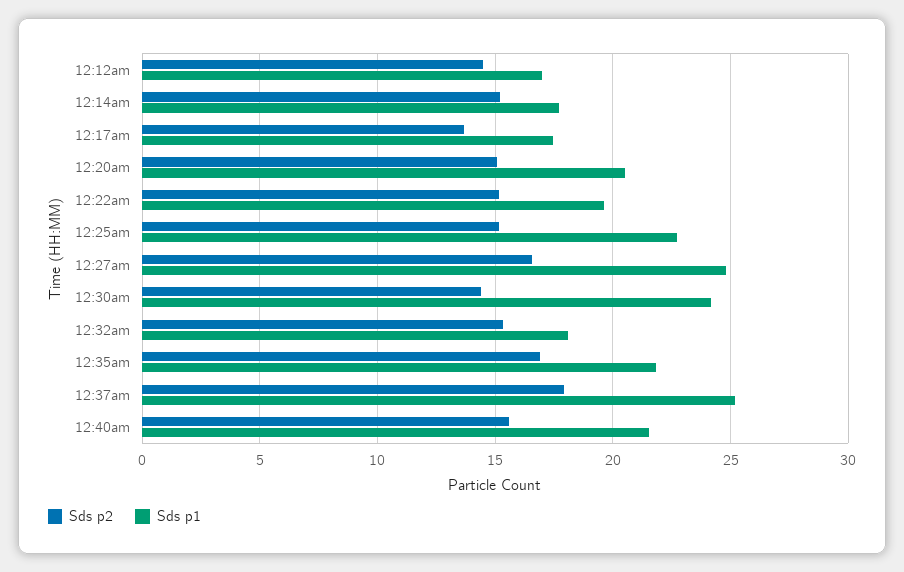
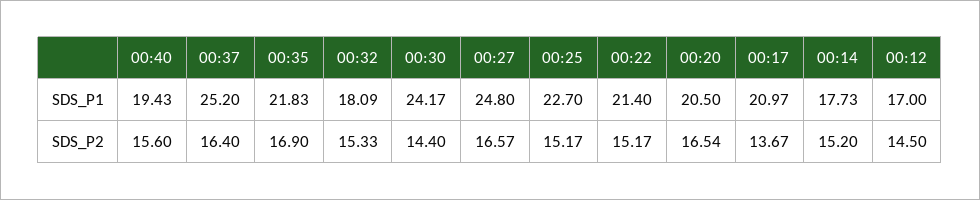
Sds p1, 12:17am: 17.5 -> 20.97
Sds p2, 12:20am: 15 -> 16.54
Sds p1, 12:22am: 19.5 -> 21.4
Sds p2, 12:37am: 18 -> 16.4
Sds p1, 12:40am: 21.5 -> 19.43

